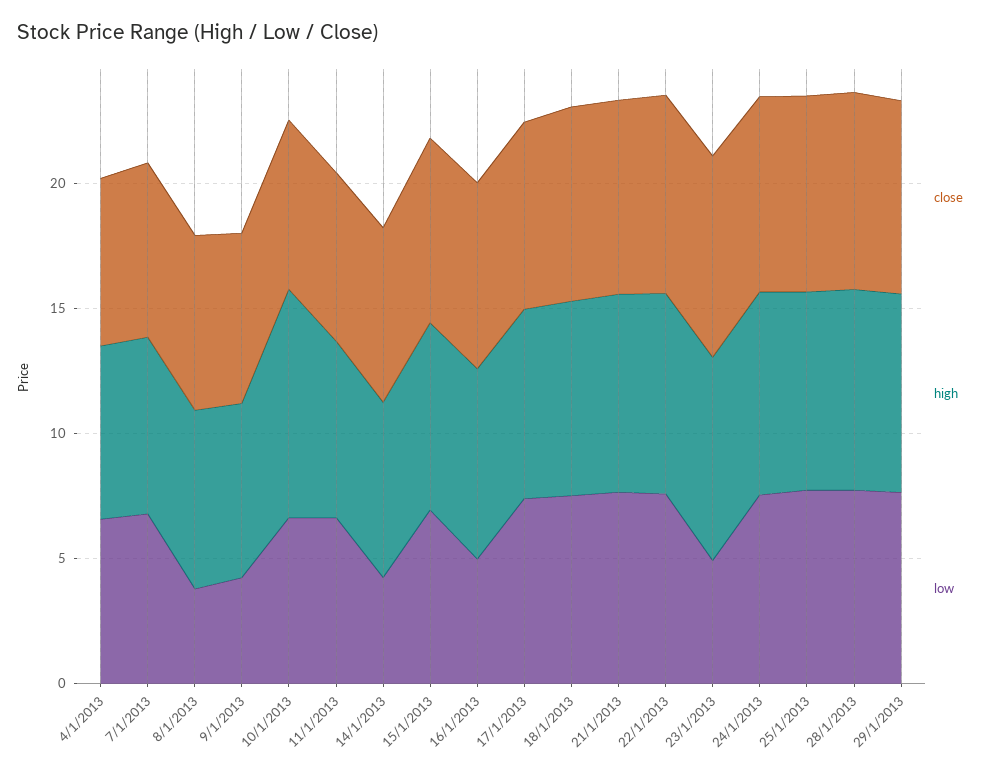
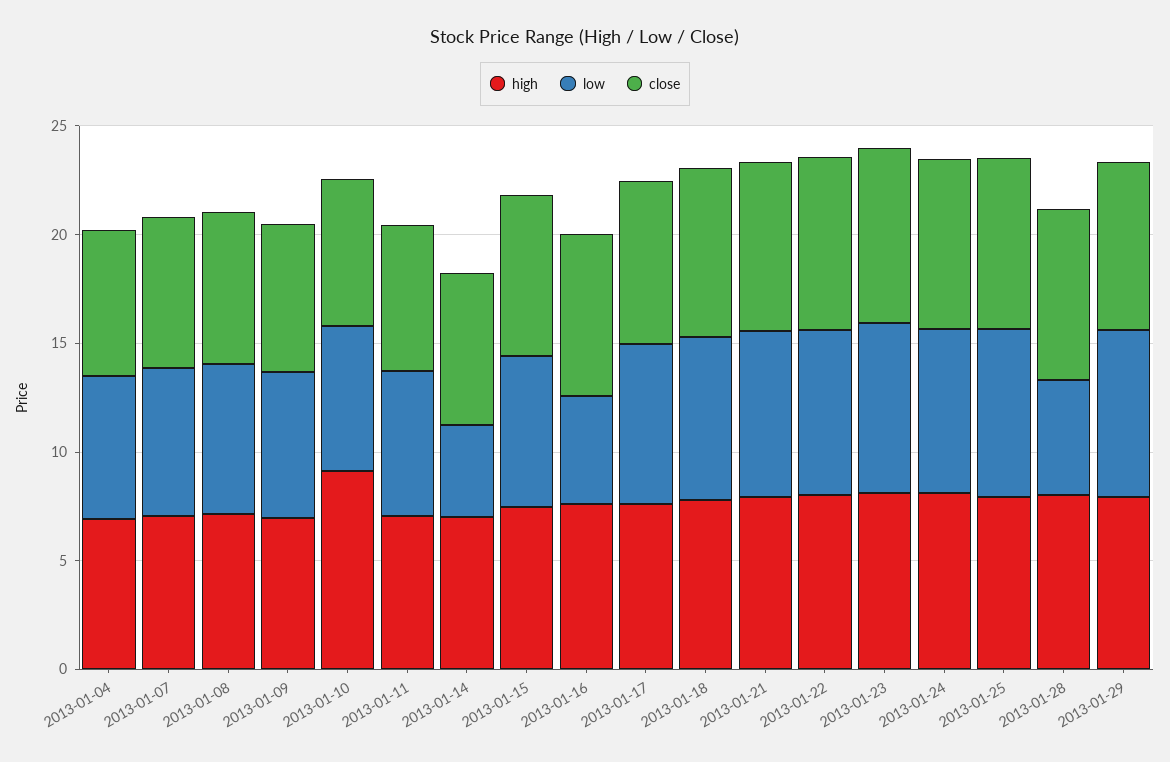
low, 8/1/2013: 4 -> 7
low, 9/1/2013: 4 -> 7
low, 23/1/2013: 5 -> 8
low, 28/1/2013: 8 -> 5

